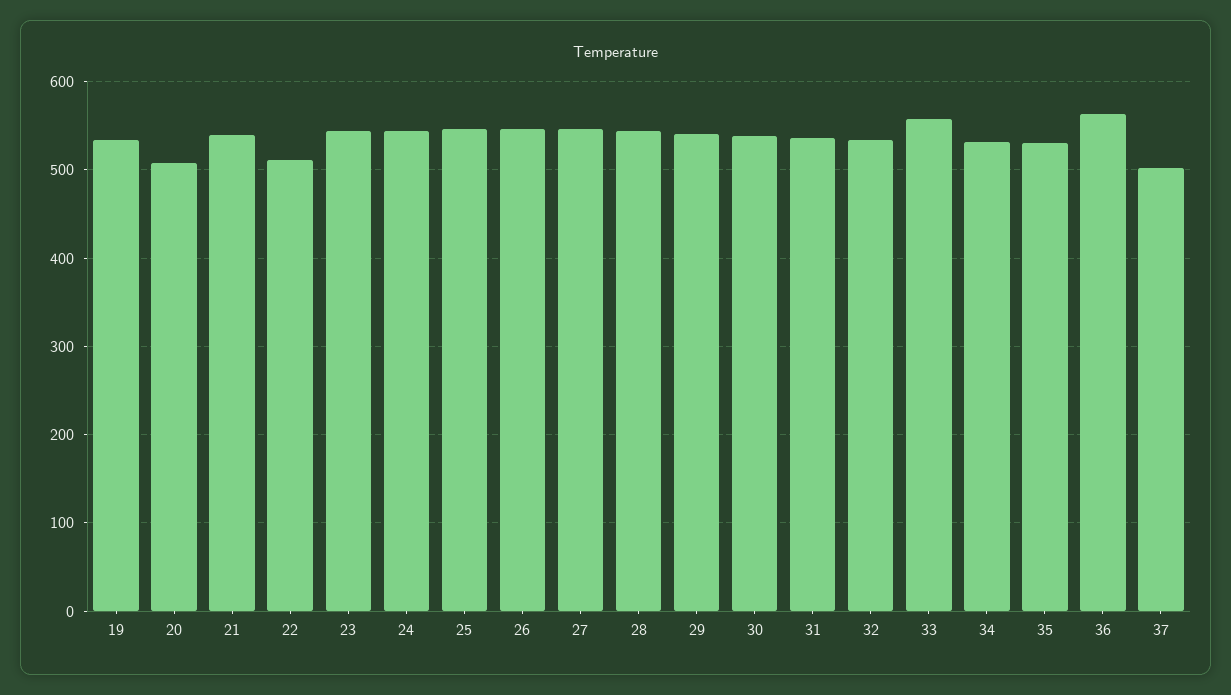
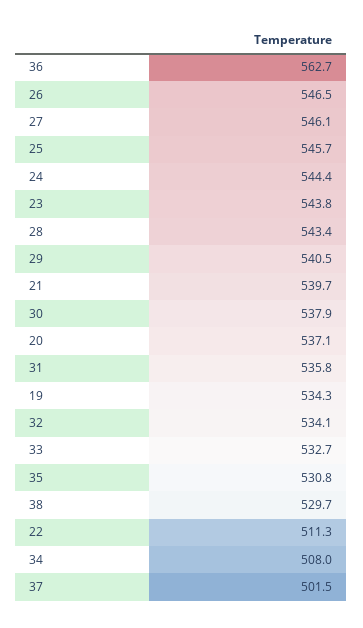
20: 510 -> 537.1
33: 560 -> 532.7
34: 530 -> 508
38: none -> 529.7

